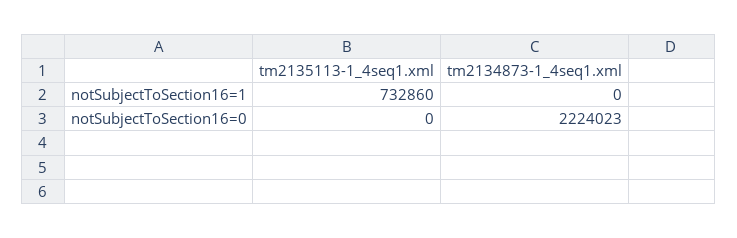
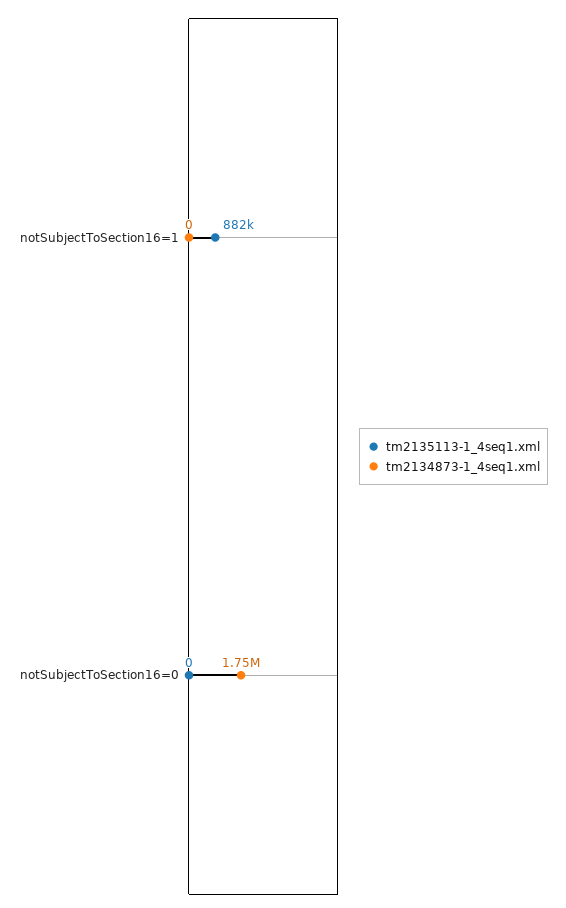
tm2135113-1_4seq1.xml, notSubjectToSection16=1: 732860 -> 882000
tm2134873-1_4seq1.xml, notSubjectToSection16=0: 2224023 -> 1750000

